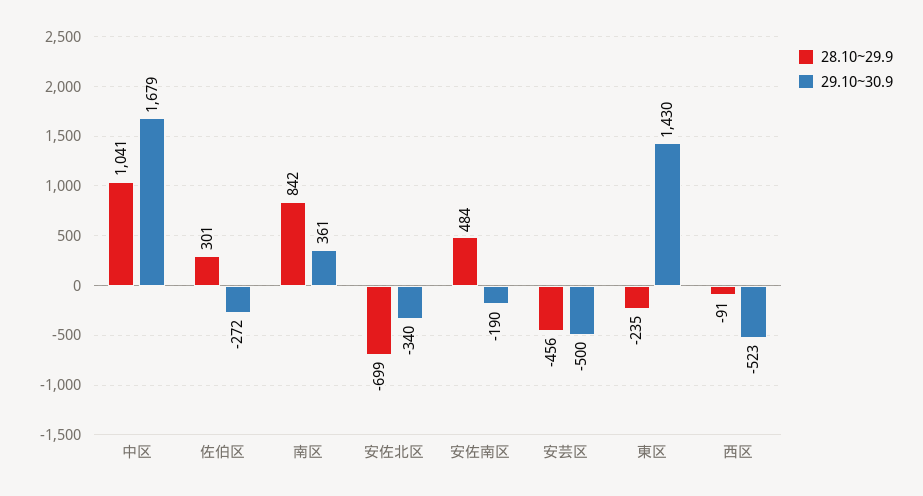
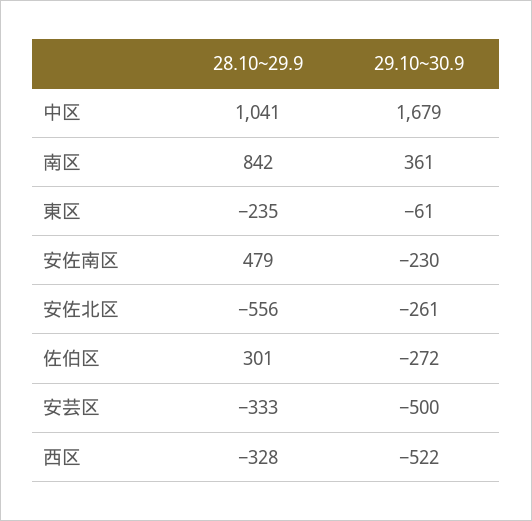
28.10~29.9, 安佐北区: -699 -> -556
29.10~30.9, 安佐北区: -340 -> -261
28.10~29.9, 安佐南区: 484 -> 479
29.10~30.9, 安佐南区: -190 -> -230
28.10~29.9, 安芸区: -456 -> -333
29.10~30.9, 東区: 1430 -> -61
28.10~29.9, 西区: -91 -> -328
29.10~30.9, 西区: -523 -> -522

